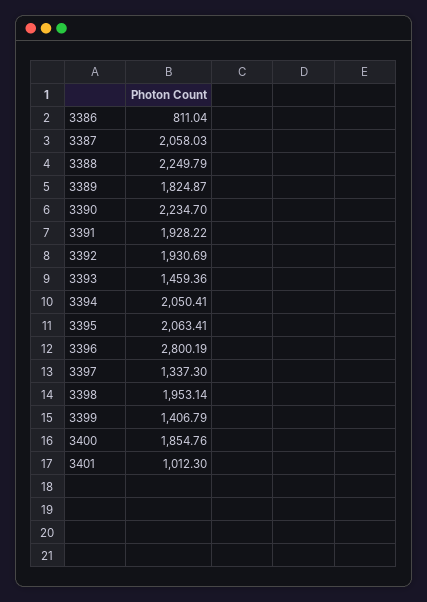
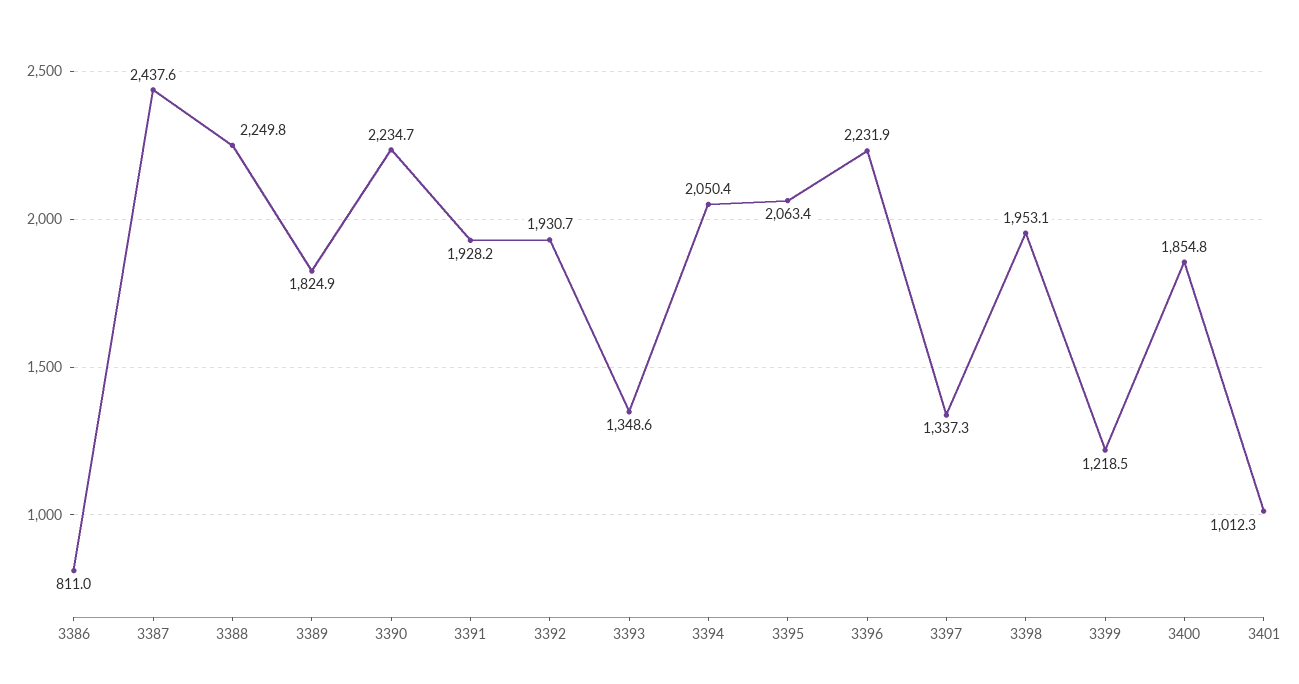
3387: 2058.03 -> 2437.6
3393: 1459.36 -> 1348.6
3396: 2800.19 -> 2231.9
3399: 1406.79 -> 1218.5

